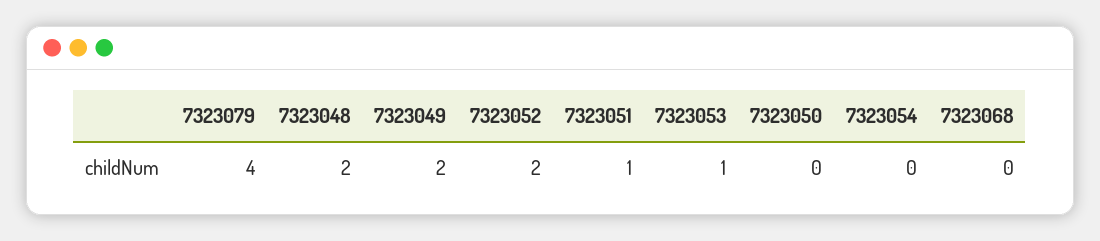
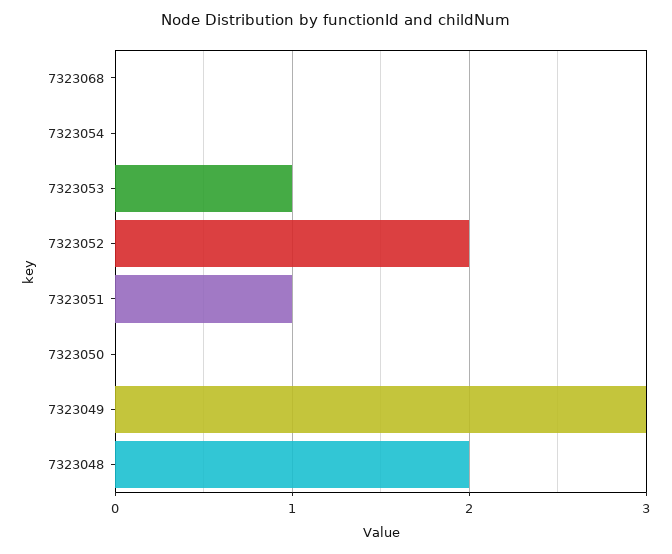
7323079: 4 -> none
7323049: 2 -> 3

